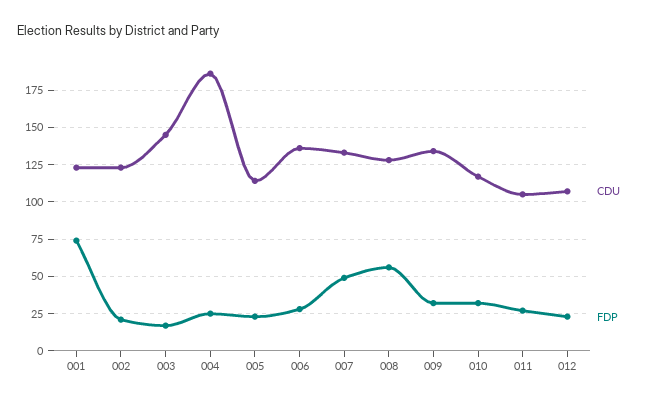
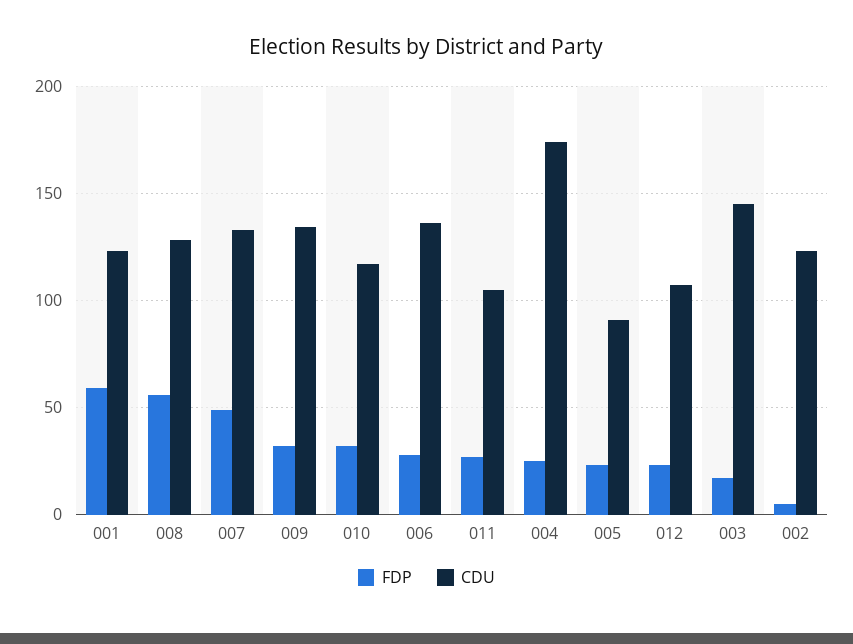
FDP, 001: 75 -> 60
FDP, 002: 20 -> 5
CDU, 004: 185 -> 175
CDU, 005: 115 -> 90

